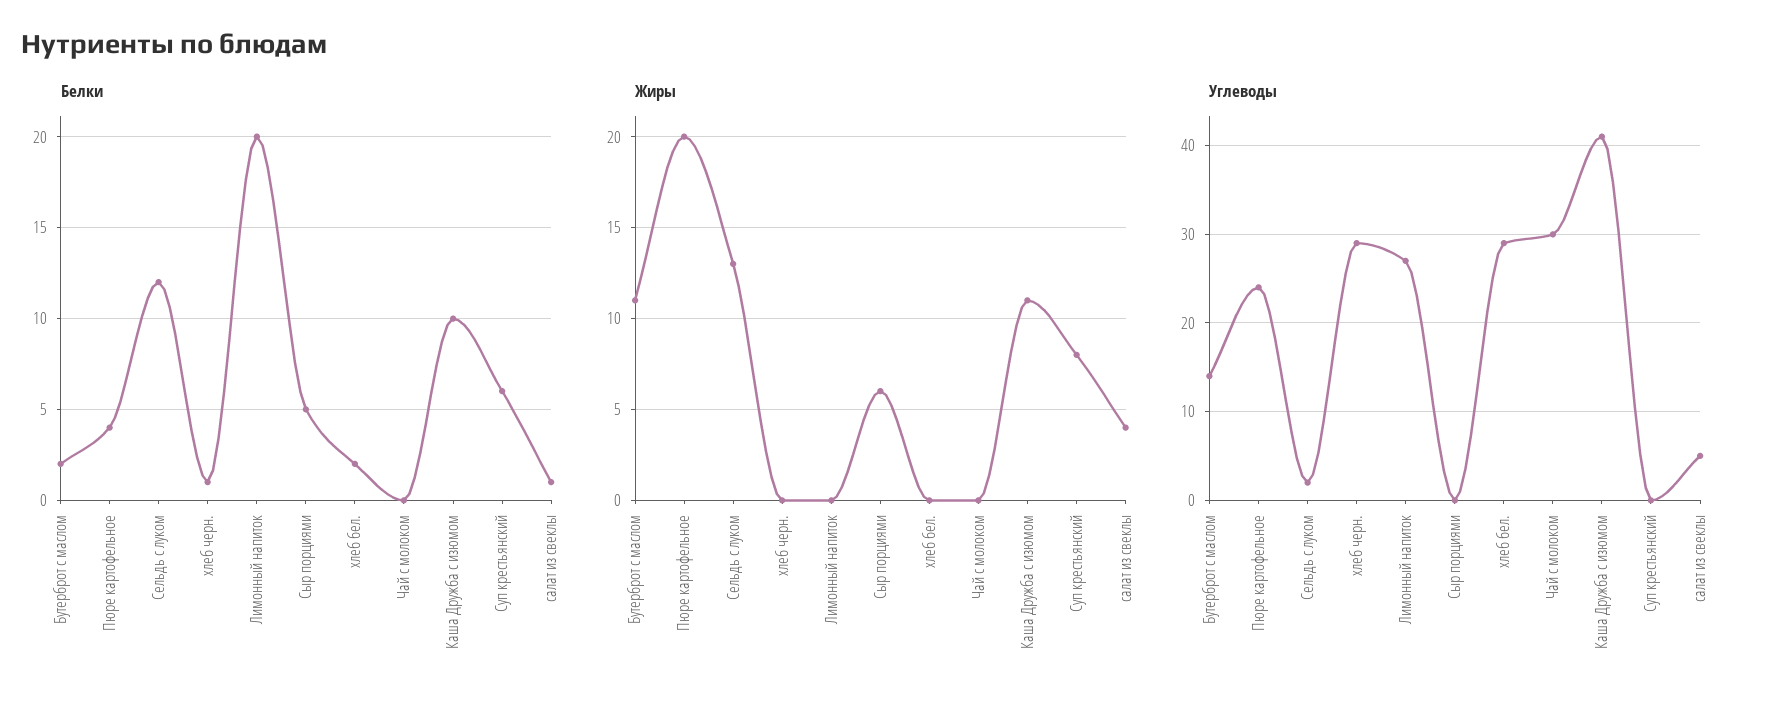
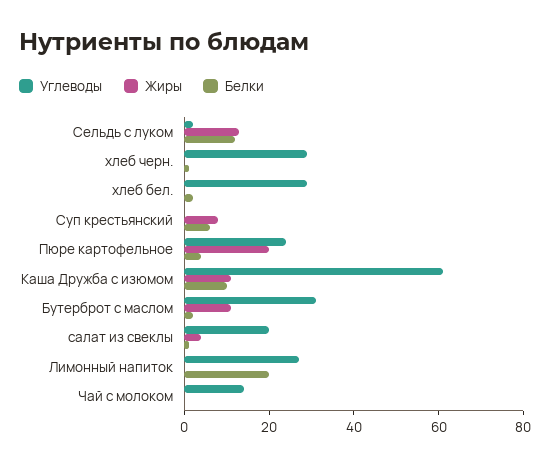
Белки, Сыр порциями: 5 -> none
Жиры, Сыр порциями: 6 -> none
Углеводы, Бутерброт с маслом: 14 -> 30
Углеводы, Сыр порциями: 0 -> none
Углеводы, Чай с молоком: 30 -> 15
Углеводы, Каша Дружба с изюмом: 41 -> 60
Углеводы, салат из свеклы: 5 -> 20

